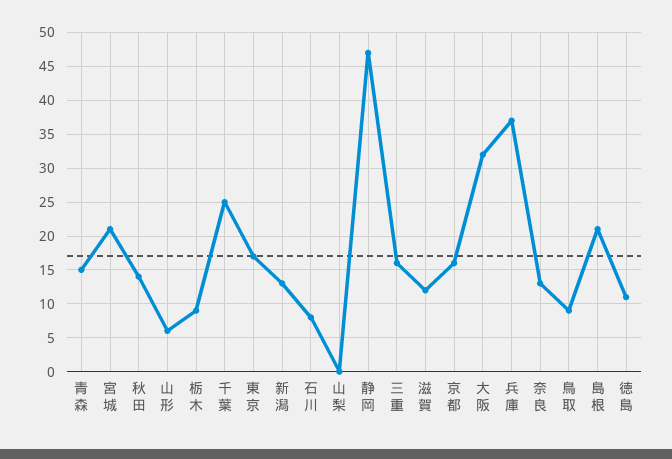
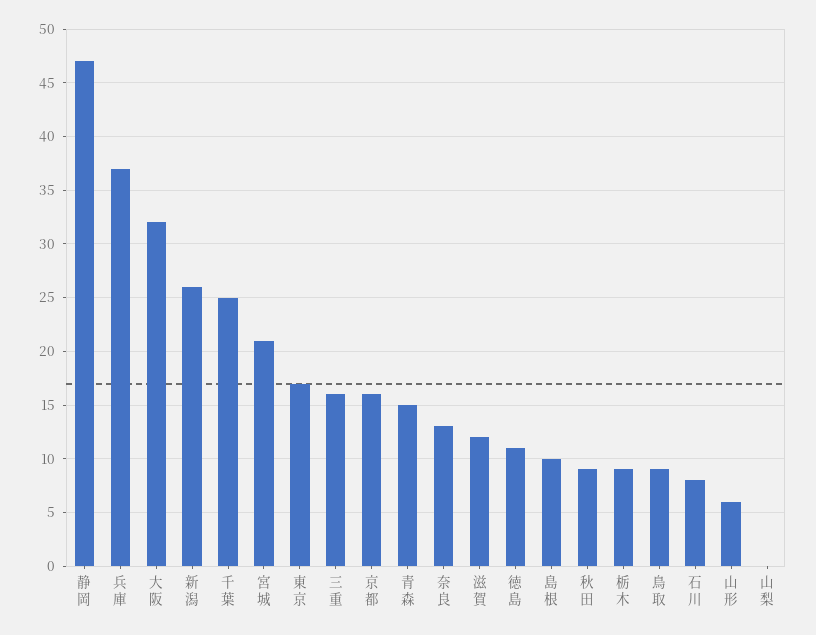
秋田: 14 -> 9
新潟: 13 -> 26
島根: 21 -> 10

